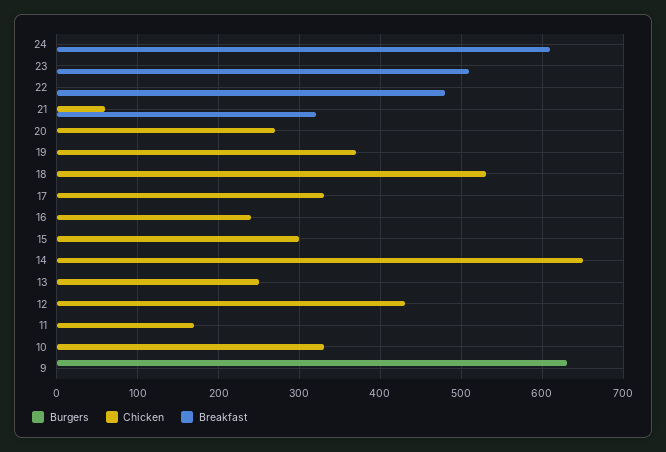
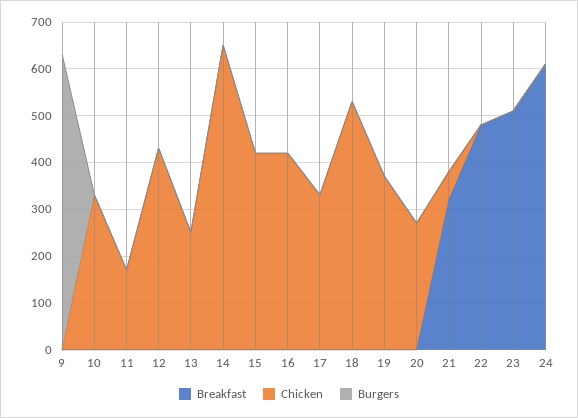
Chicken, 16: 240 -> 420
Chicken, 15: 300 -> 420

